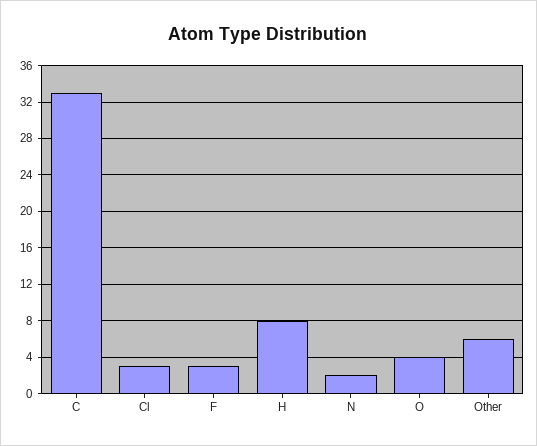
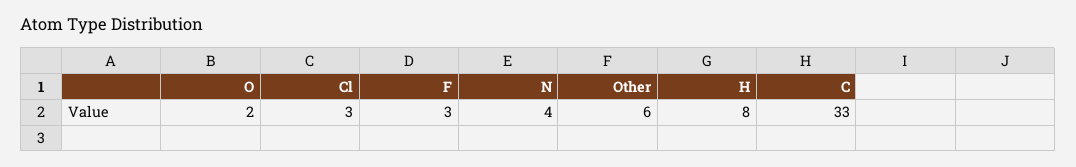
N: 2 -> 4
O: 4 -> 2

